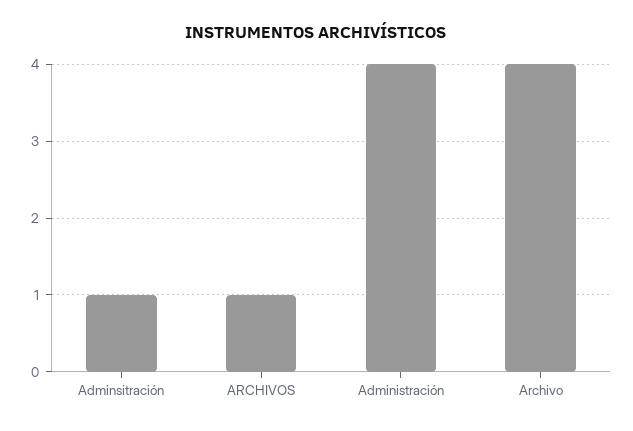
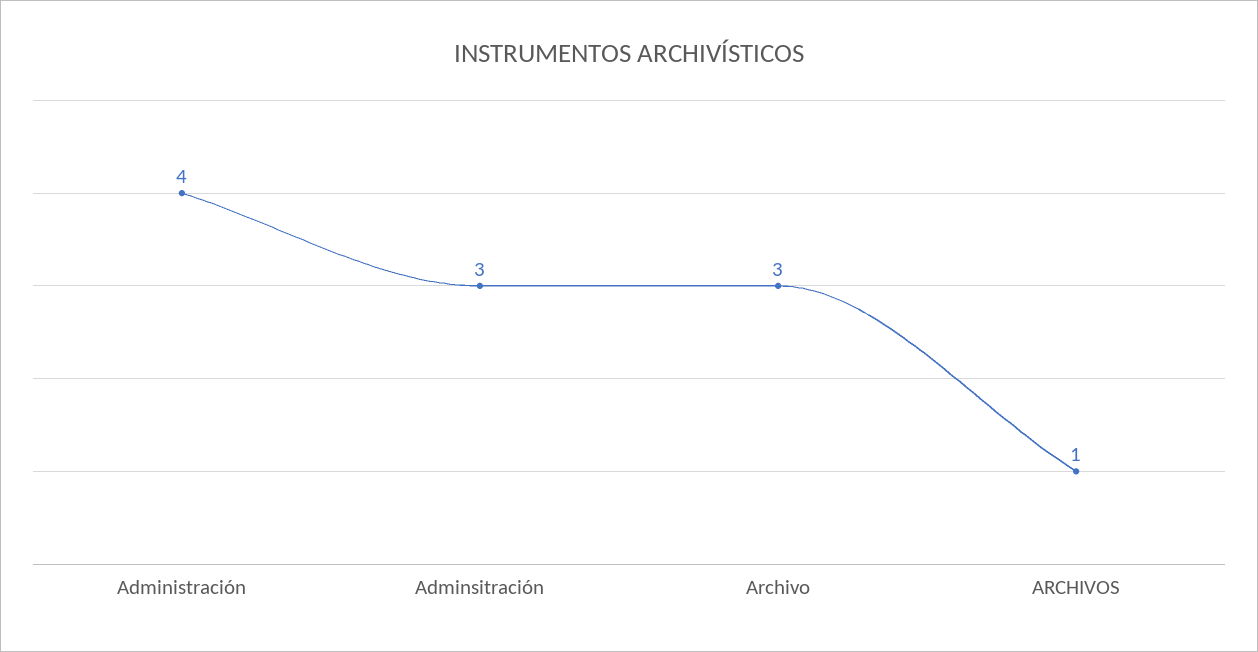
Adminsitración: 1 -> 3
Archivo: 4 -> 3

